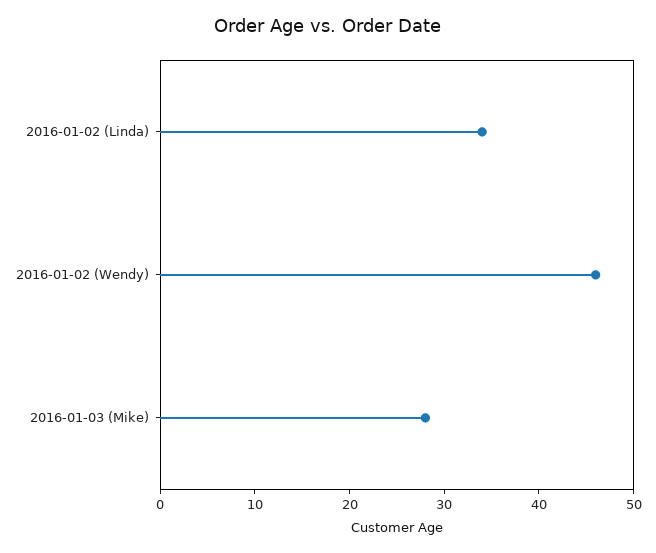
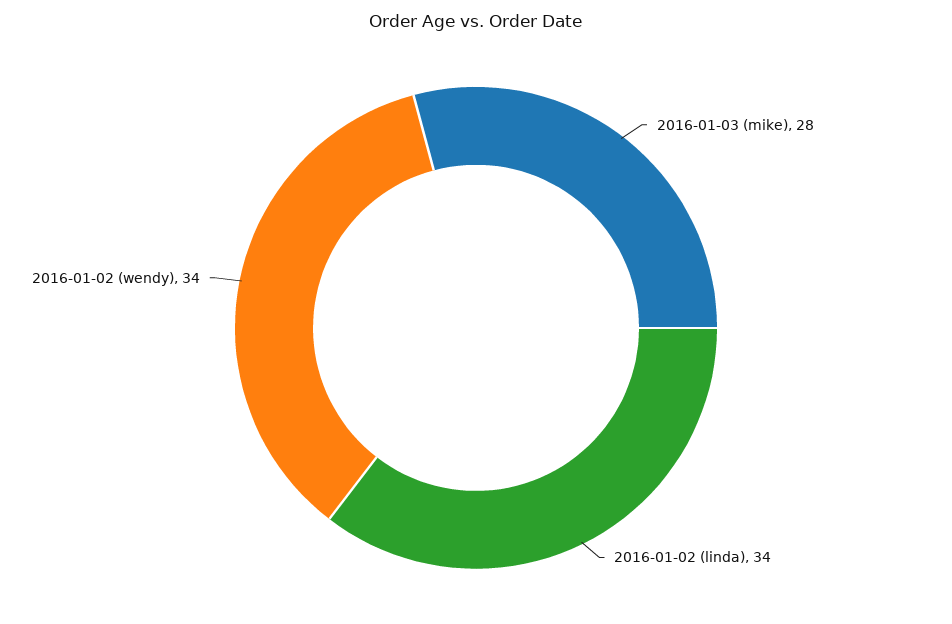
2016-01-02 (Wendy): 46 -> 34

